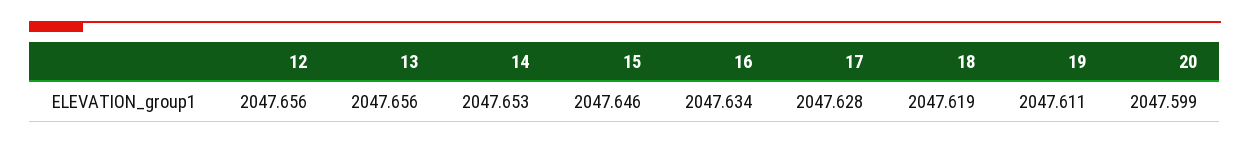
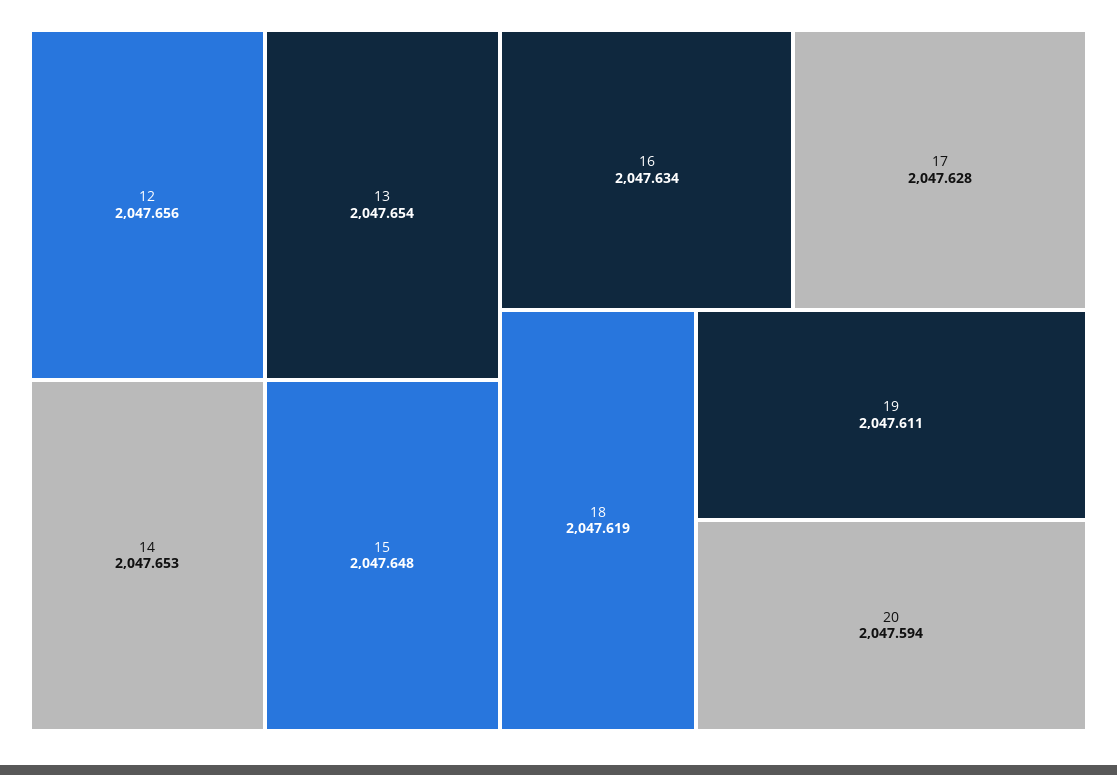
13: 2047.656 -> 2047.654
15: 2047.646 -> 2047.648
20: 2047.599 -> 2047.594

